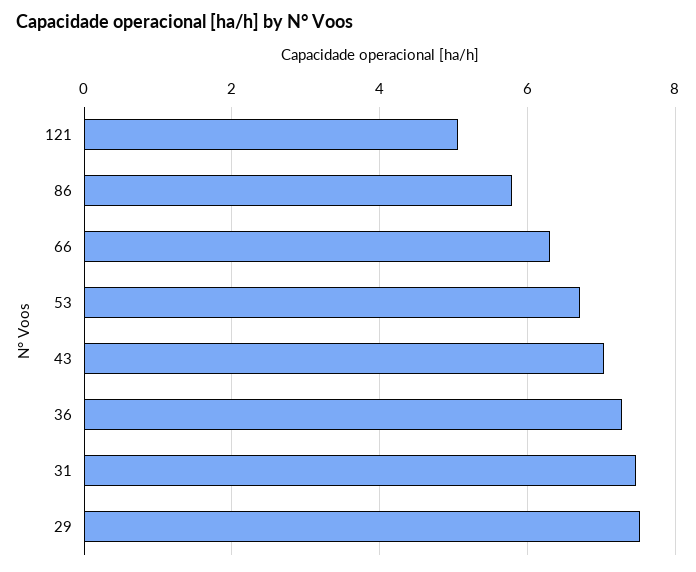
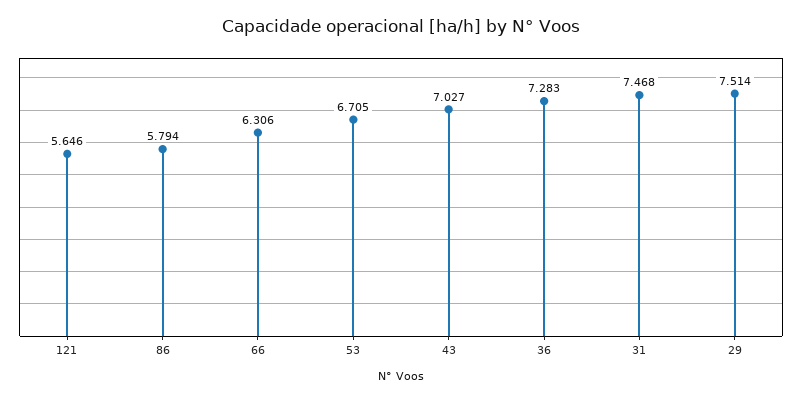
121: 5 -> 5.646

